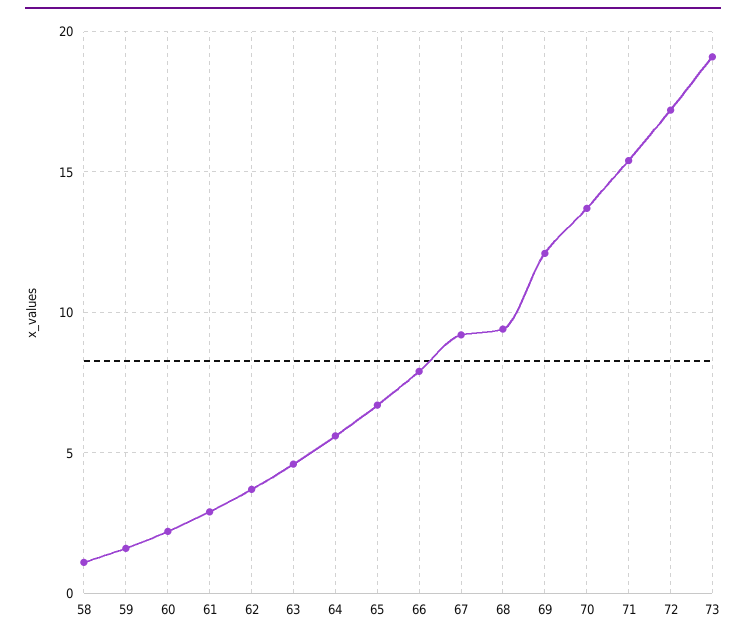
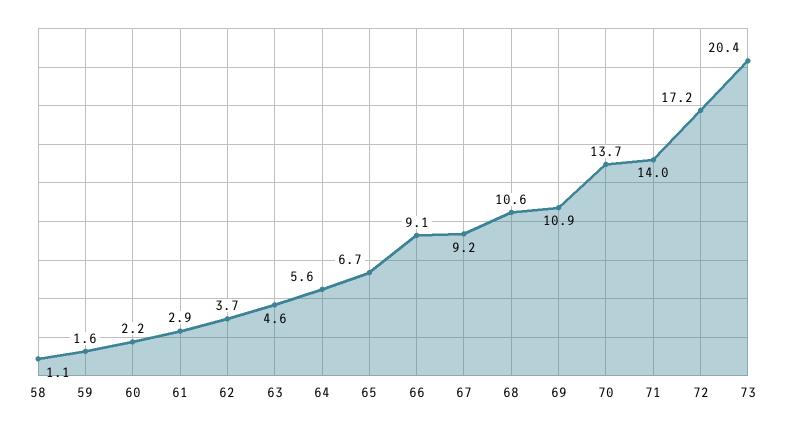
66: 8 -> 9.1
68: 9.5 -> 10.6
69: 12 -> 10.9
71: 15.5 -> 14
73: 19 -> 20.4

